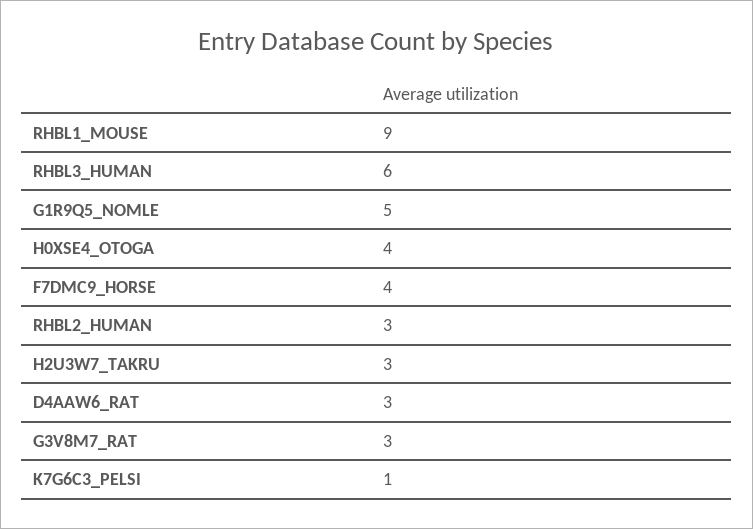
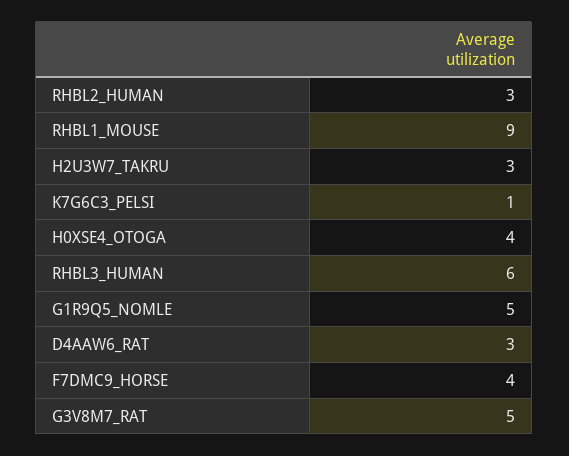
G3V8M7_RAT: 3 -> 5

